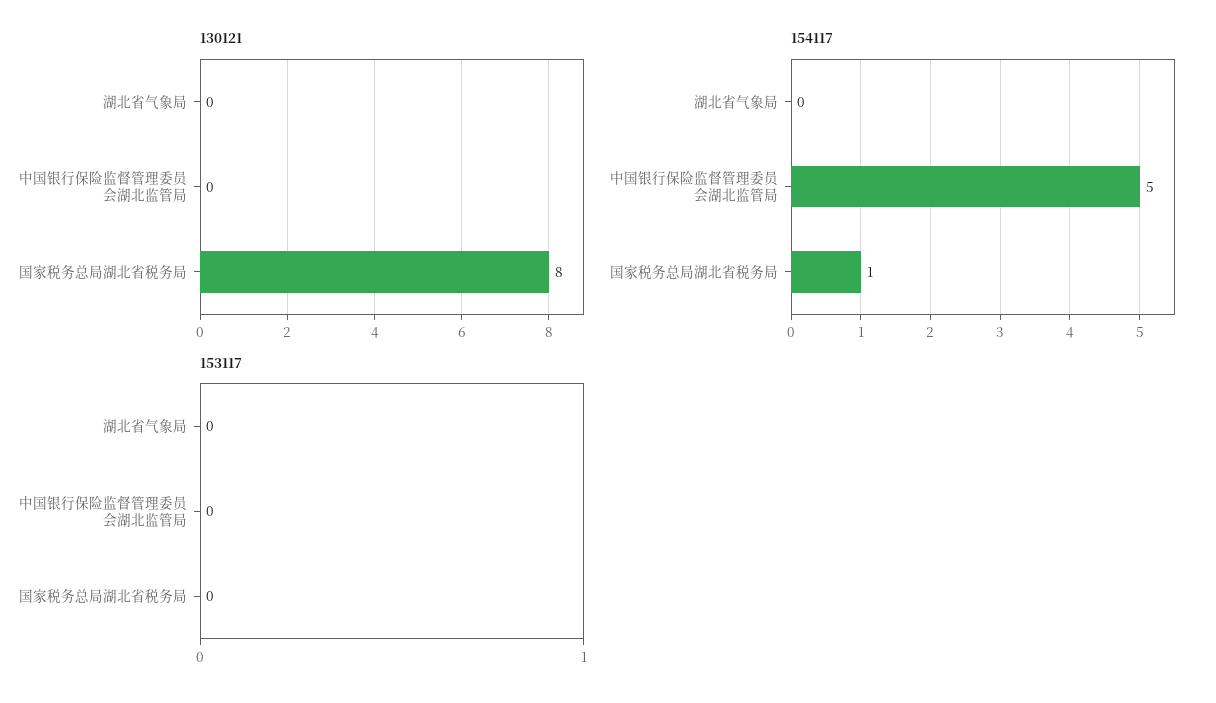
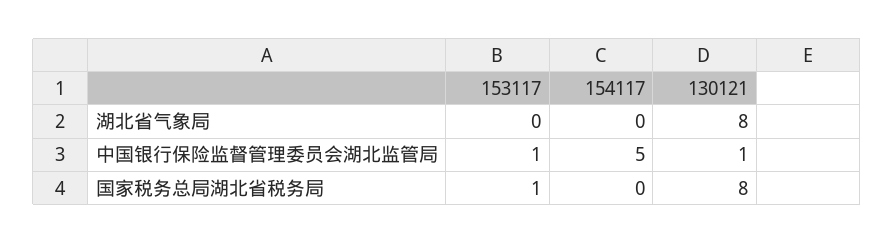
130121, 湖北省气象局: 0 -> 8
130121, 中国银行保险监督管理委员会湖北监管局: 0 -> 1
154117, 国家税务总局湖北省税务局: 1 -> 0
153117, 中国银行保险监督管理委员会湖北监管局: 0 -> 1
153117, 国家税务总局湖北省税务局: 0 -> 1

